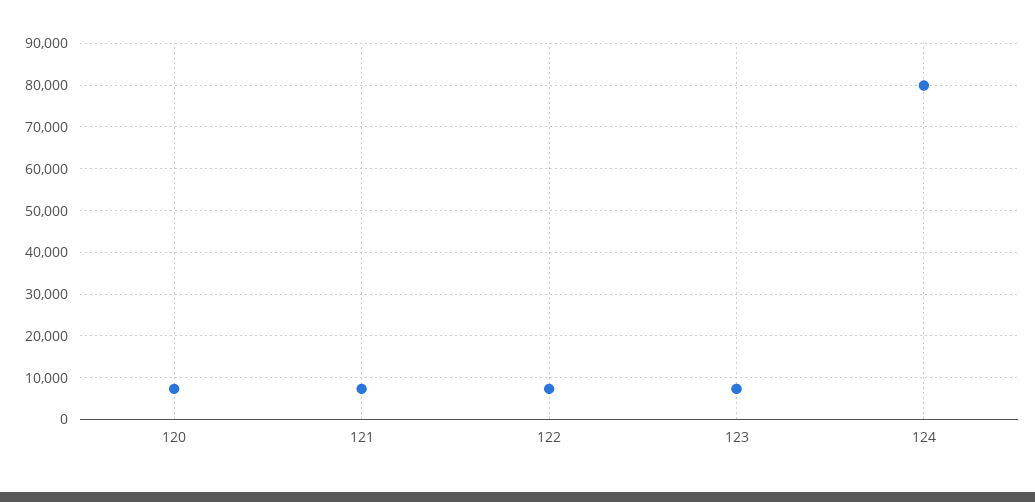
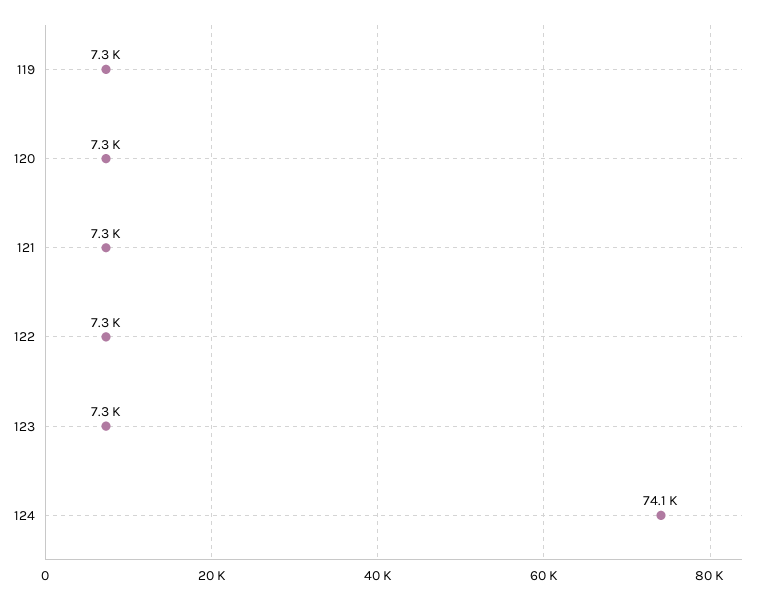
124: 80000 -> 74100
119: none -> 7300

